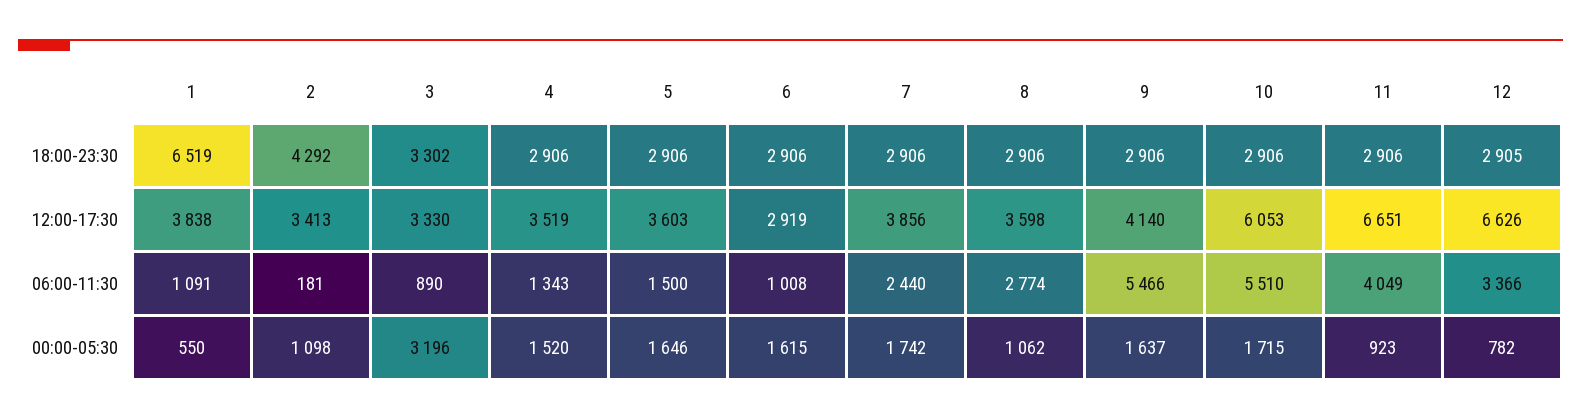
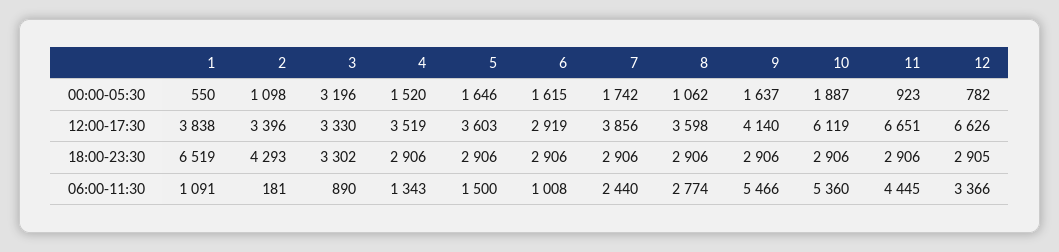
2, 18:00-23:30: 4292 -> 4293
2, 12:00-17:30: 3413 -> 3396
10, 12:00-17:30: 6053 -> 6119
10, 06:00-11:30: 5510 -> 5360
11, 06:00-11:30: 4049 -> 4445
10, 00:00-05:30: 1715 -> 1887

